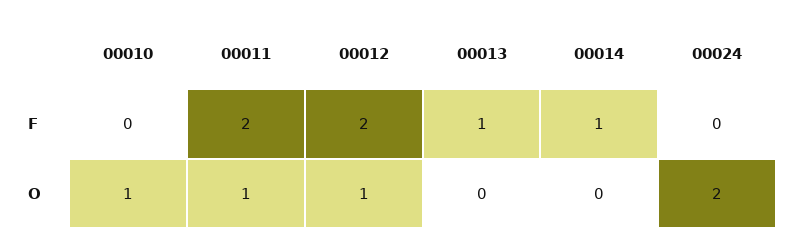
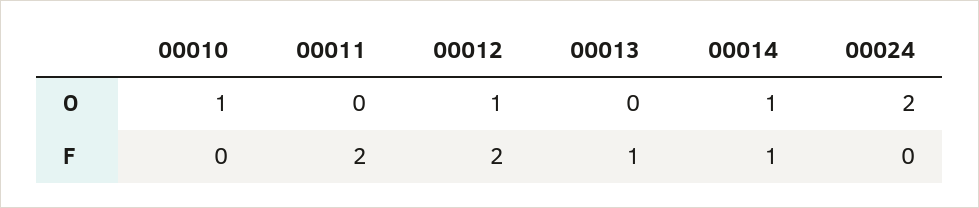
00011, O: 1 -> 0
00014, O: 0 -> 1

